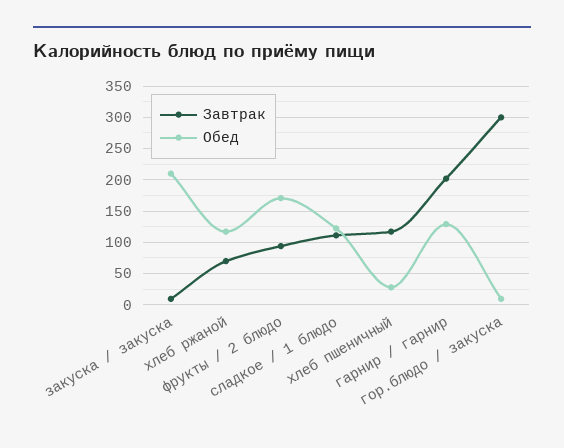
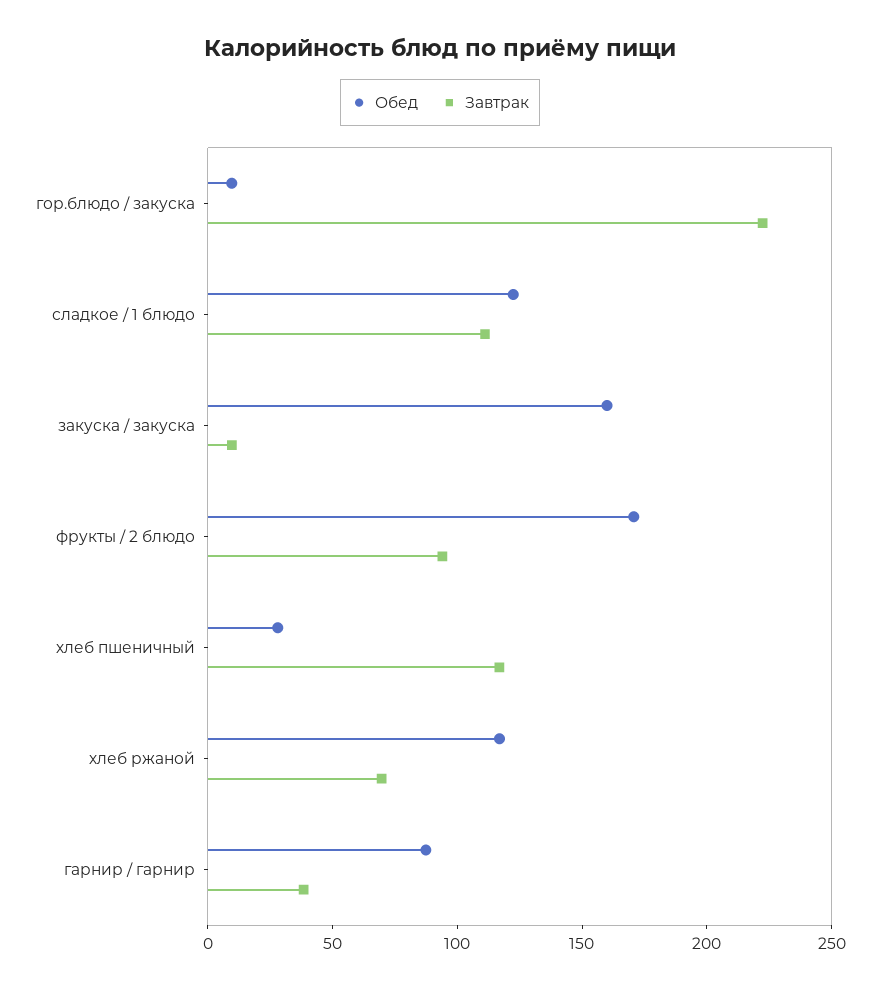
Обед, закуска / закуска: 210 -> 160
Завтрак, гарнир / гарнир: 200 -> 40
Обед, гарнир / гарнир: 130 -> 90
Завтрак, гор.блюдо / закуска: 300 -> 220

